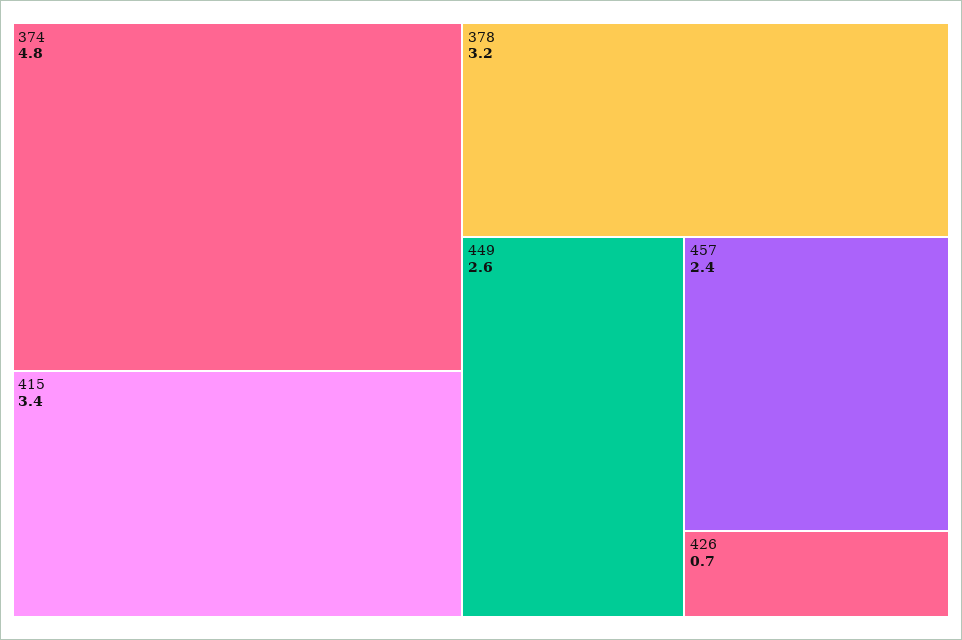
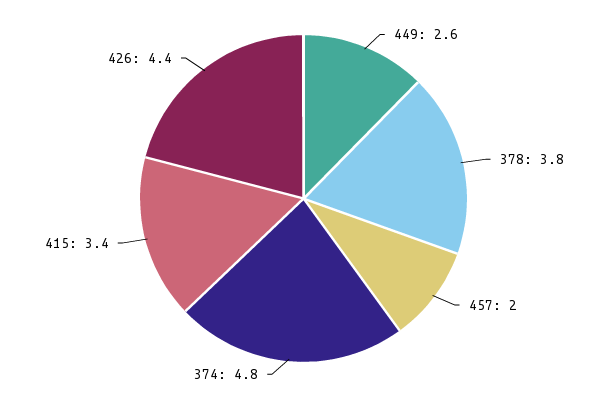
378: 3.2 -> 3.8
457: 2.4 -> 2
426: 0.7 -> 4.4

